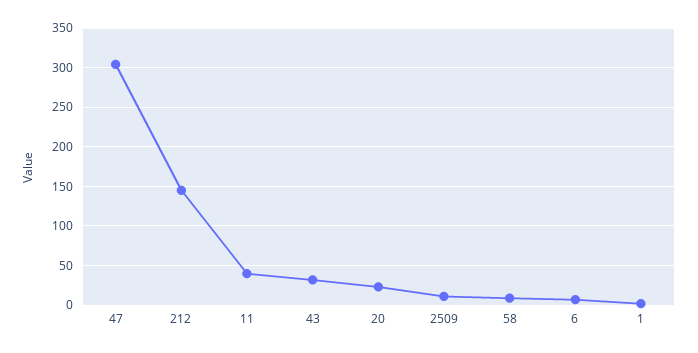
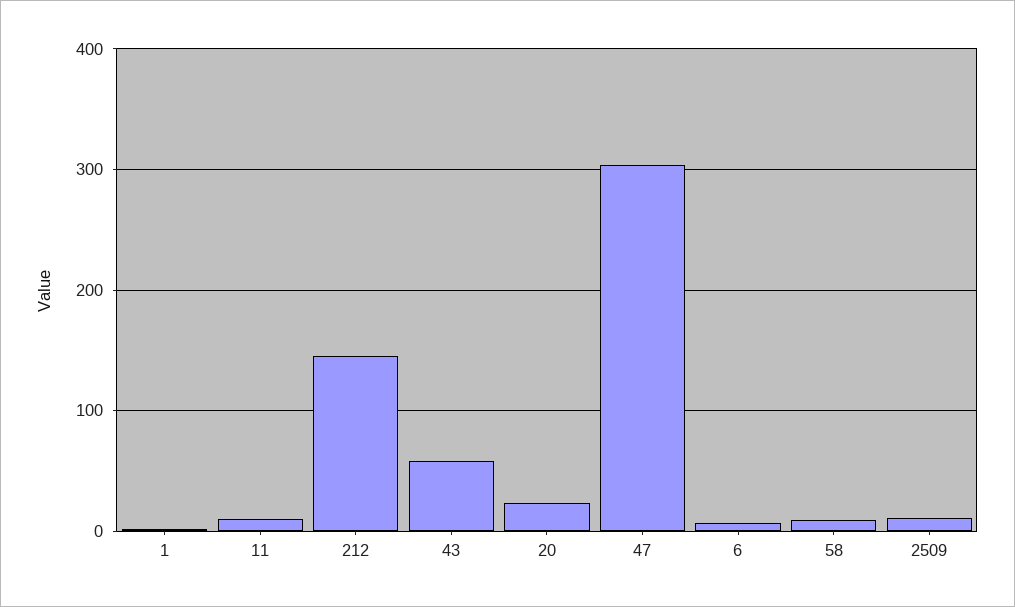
11: 40 -> 10
43: 30 -> 60

